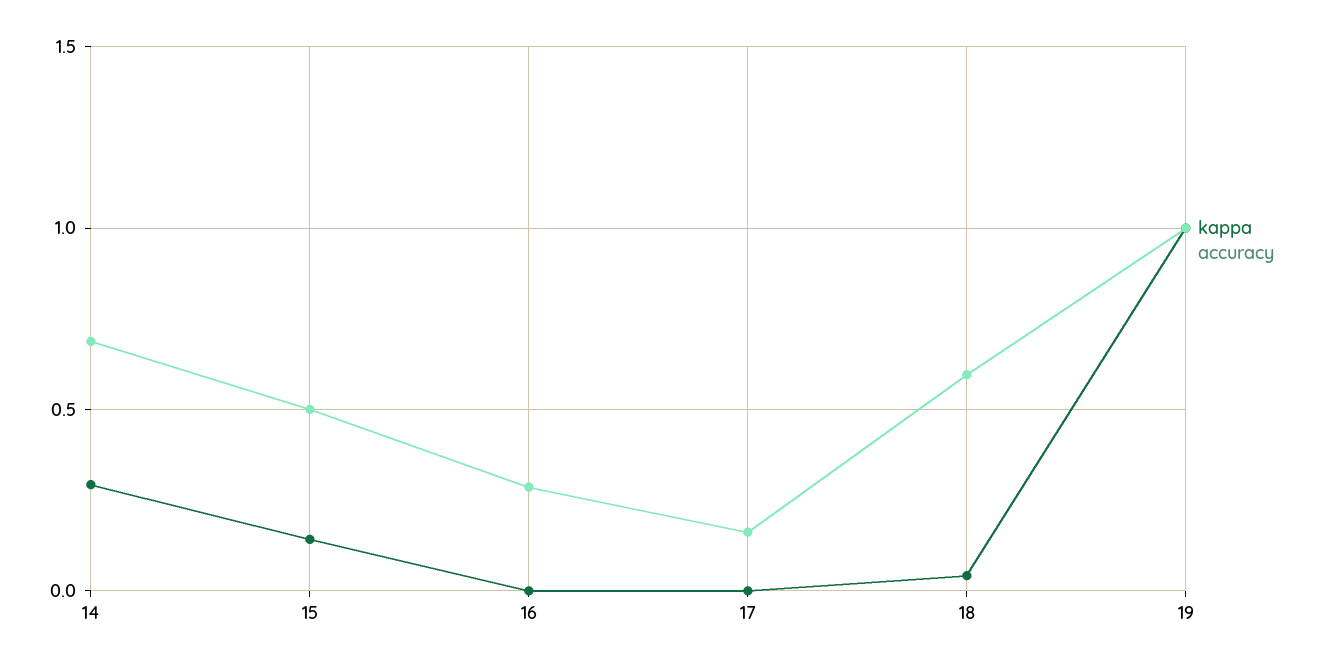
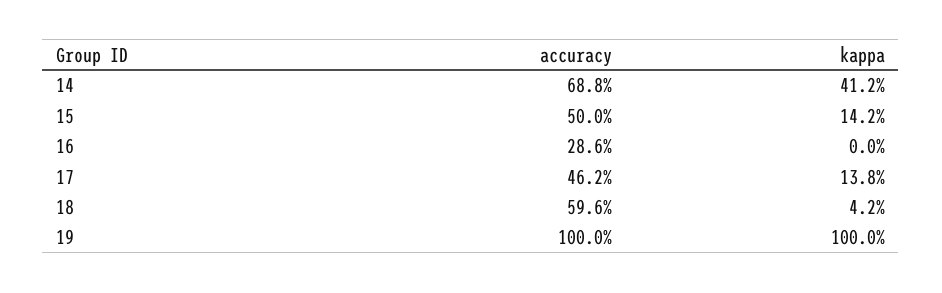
kappa, 14: 0.3 -> 0.412
kappa, 17: 0 -> 0.138
accuracy, 17: 0.15 -> 0.462

